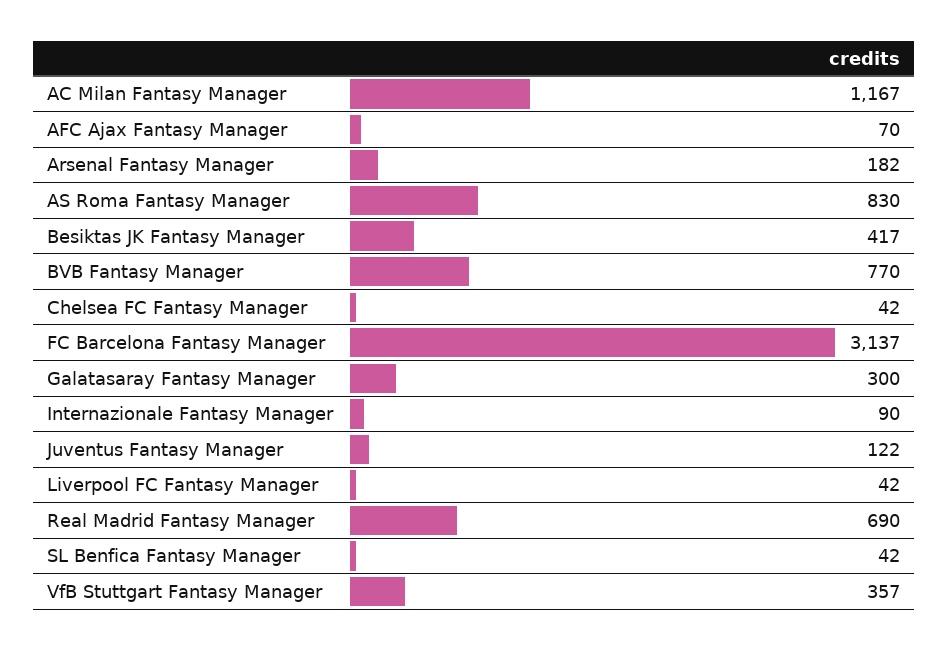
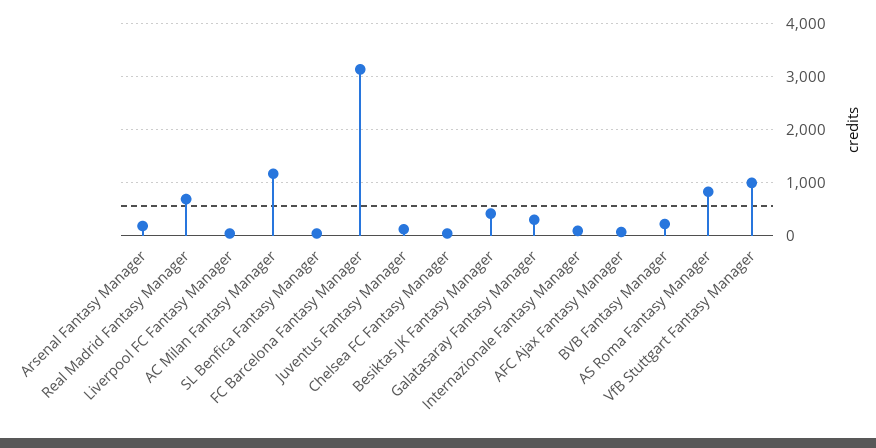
BVB Fantasy Manager: 770 -> 200
VfB Stuttgart Fantasy Manager: 357 -> 1000

